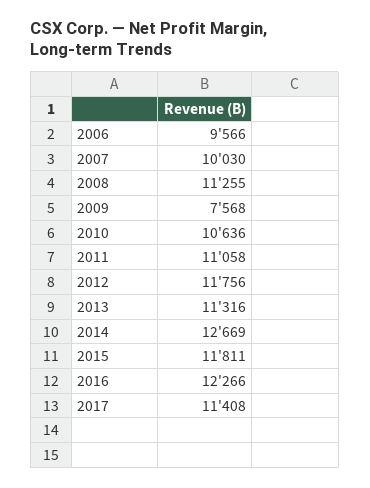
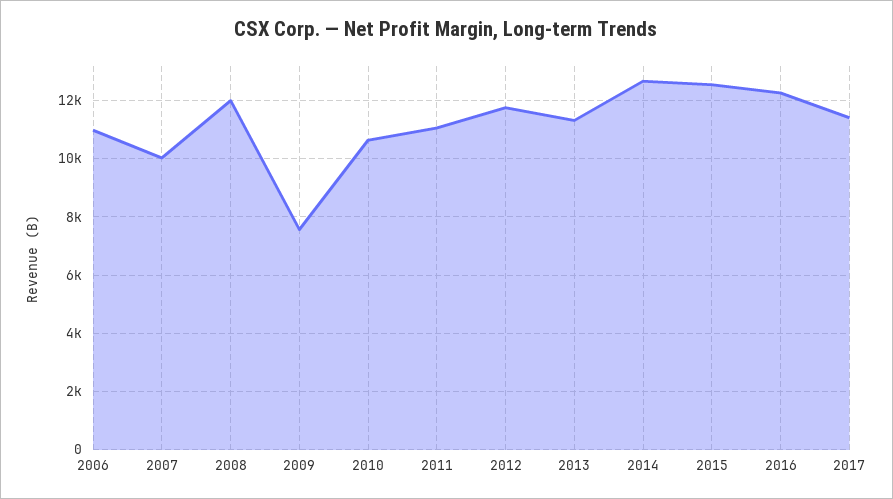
2006: 9566 -> 11000
2008: 11255 -> 12000
2015: 11811 -> 12500

